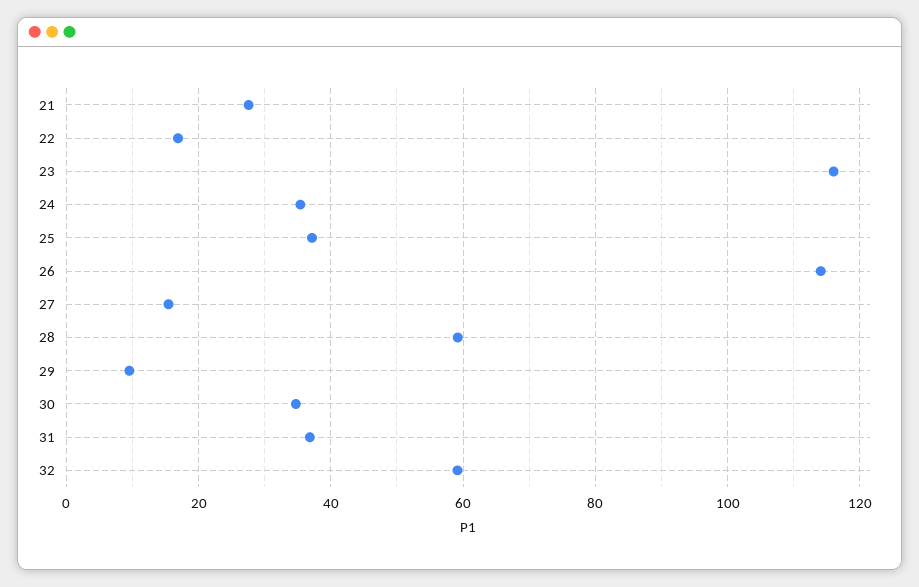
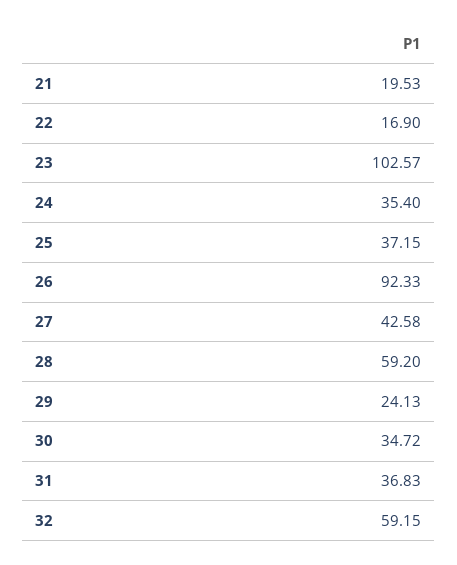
21: 28 -> 19.53
23: 116 -> 102.57
26: 114 -> 92.33
27: 16 -> 42.58
29: 10 -> 24.13

